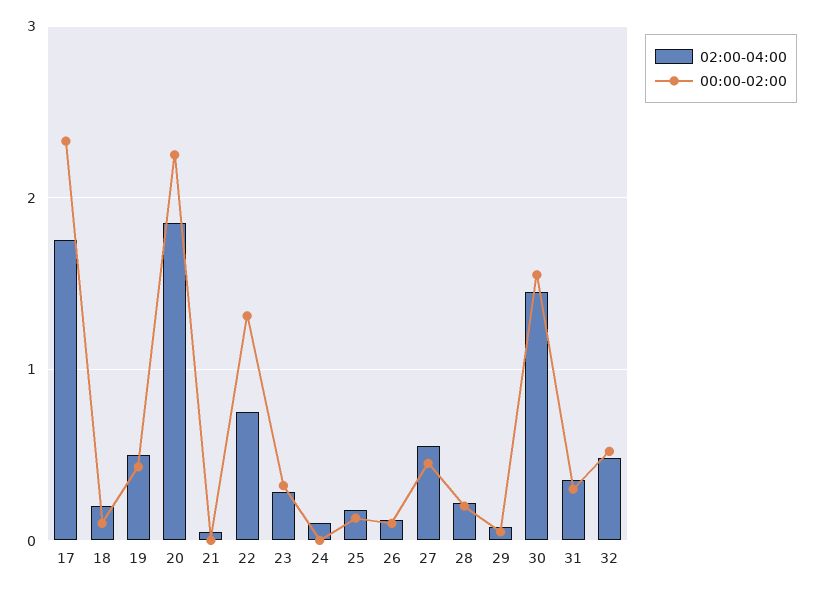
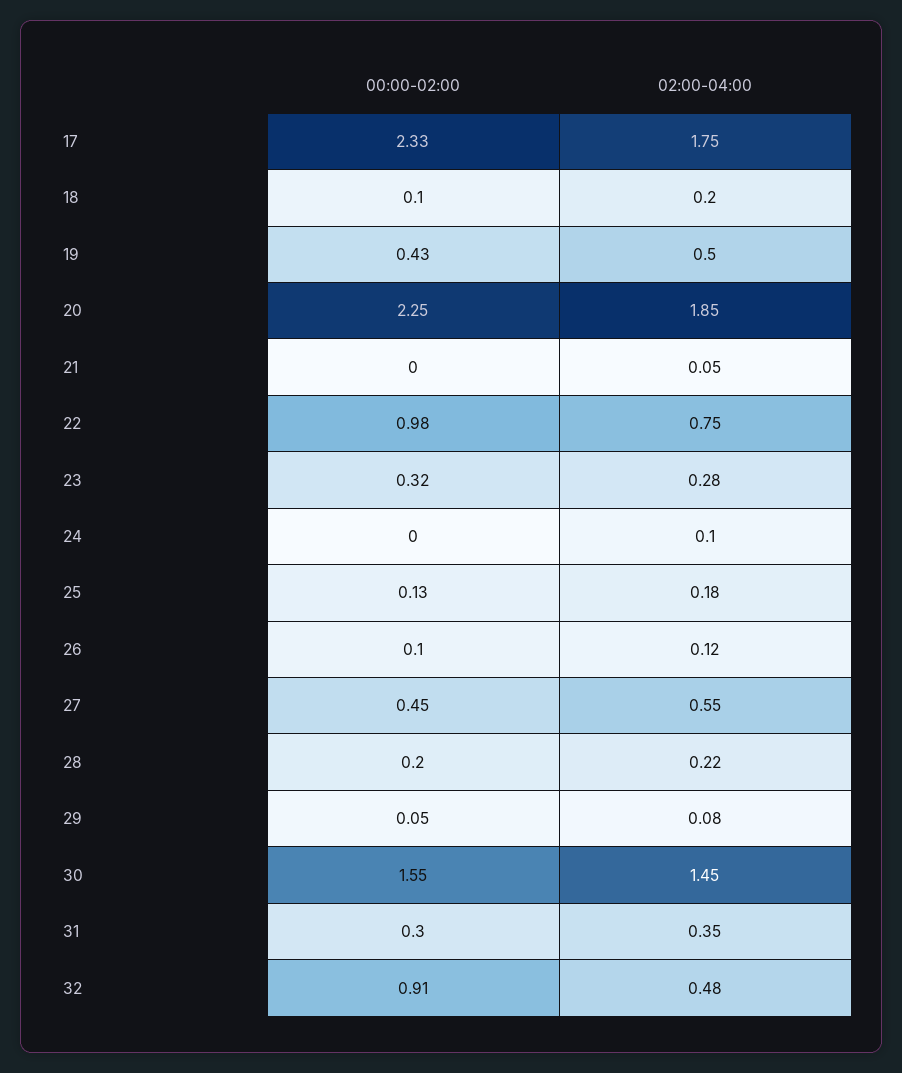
00:00-02:00, 22: 1.3 -> 0.98
00:00-02:00, 32: 0.5 -> 0.91

